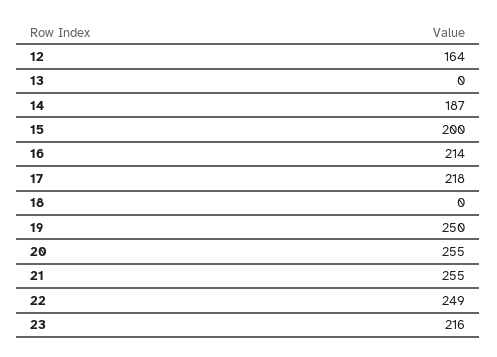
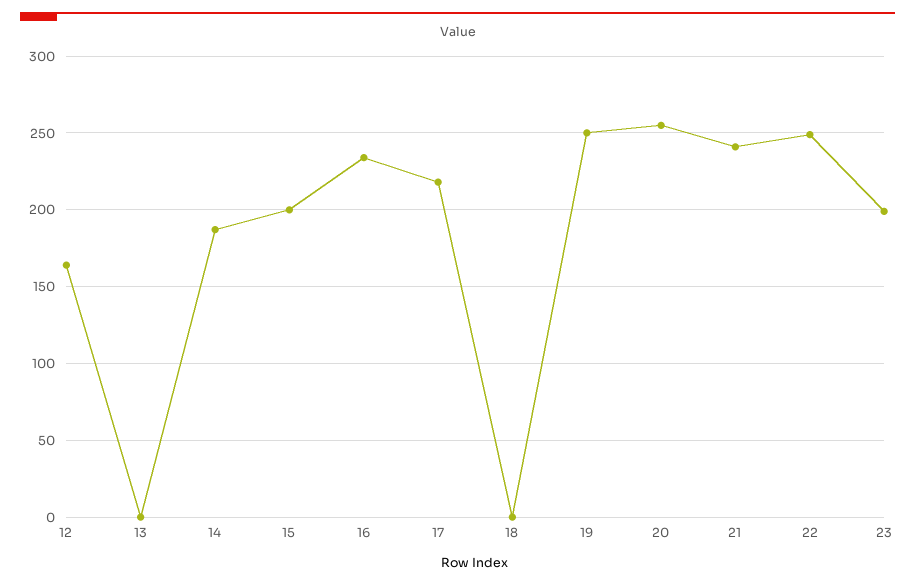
16: 214 -> 235
21: 255 -> 240
23: 216 -> 200

